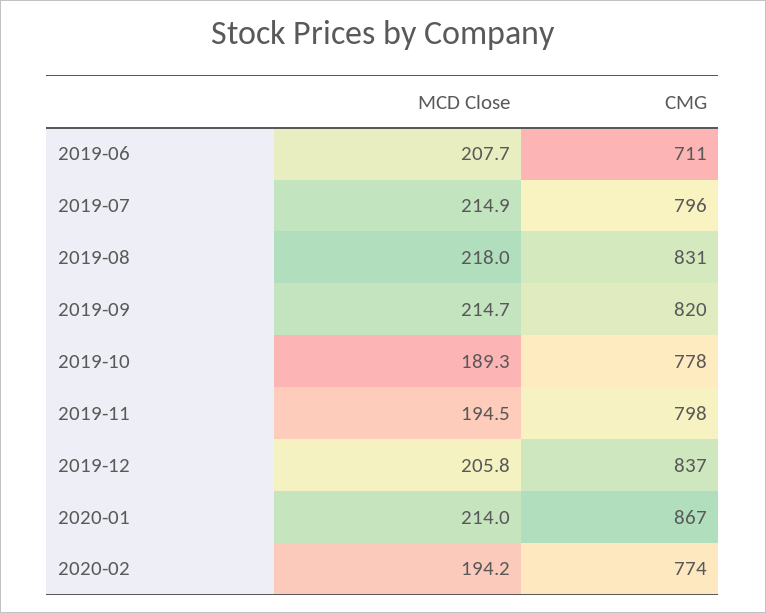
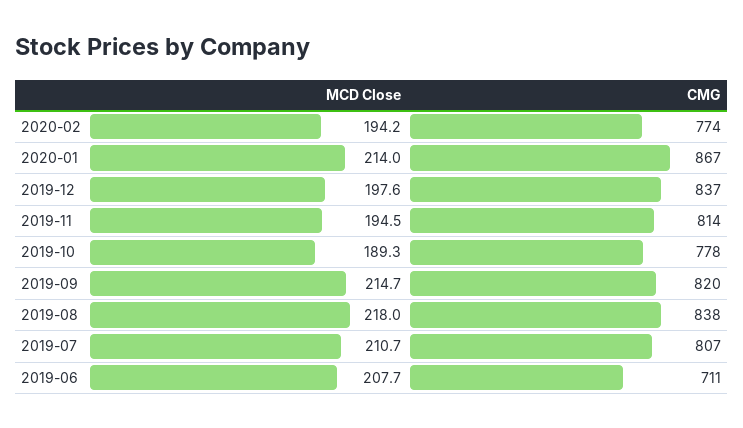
MCD Close, 2019-07: 214.9 -> 210.7
CMG, 2019-07: 796 -> 807
CMG, 2019-08: 831 -> 838
CMG, 2019-11: 798 -> 814
MCD Close, 2019-12: 205.8 -> 197.6

